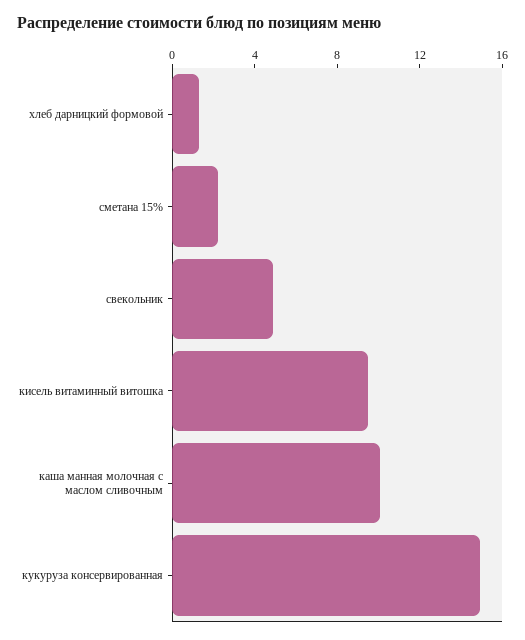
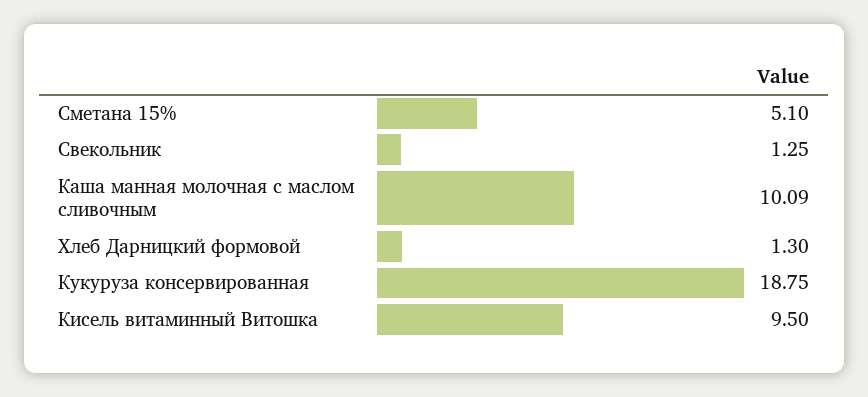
сметана 15%: 2 -> 5.1
свекольник: 5 -> 1.25
кукуруза консервированная: 15 -> 18.75

